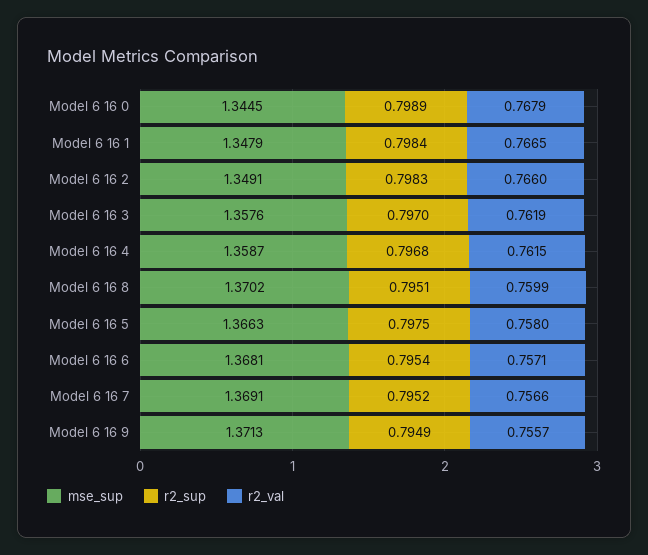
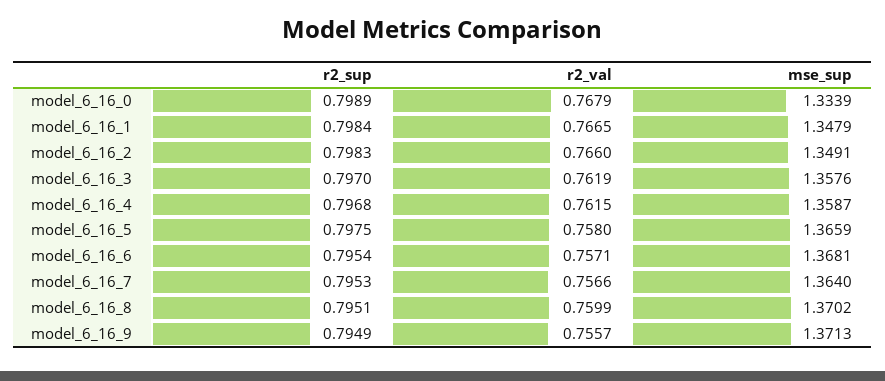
mse_sup, Model 6 16 0: 1.3445 -> 1.3339
mse_sup, Model 6 16 5: 1.3663 -> 1.3659
mse_sup, Model 6 16 7: 1.3691 -> 1.364
r2_sup, Model 6 16 7: 0.7952 -> 0.7953

